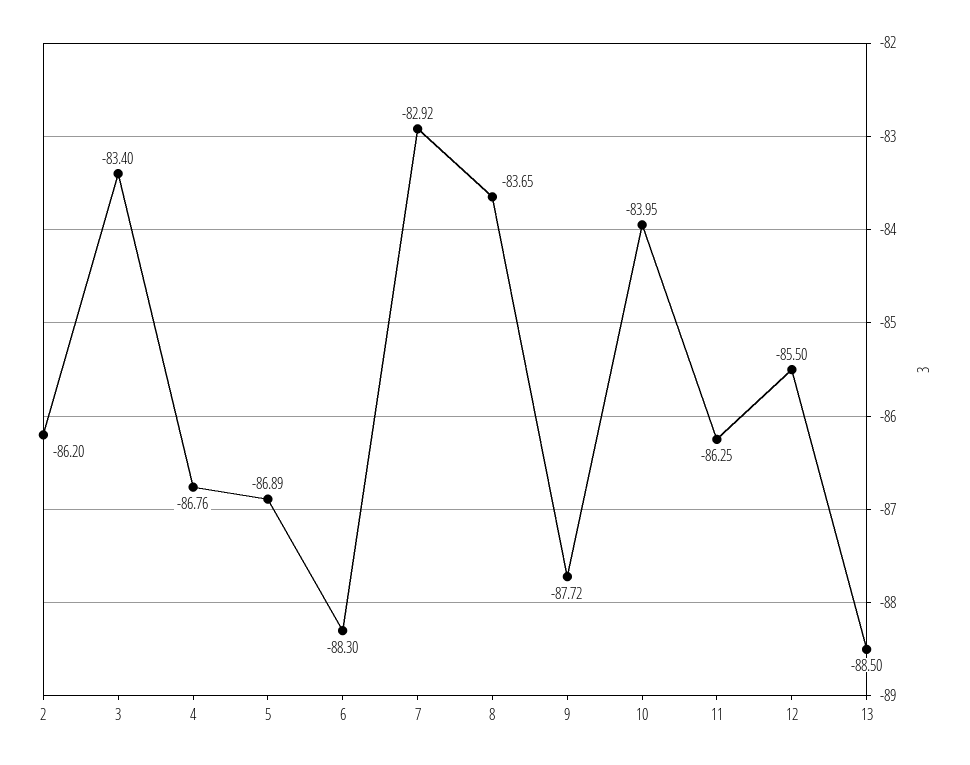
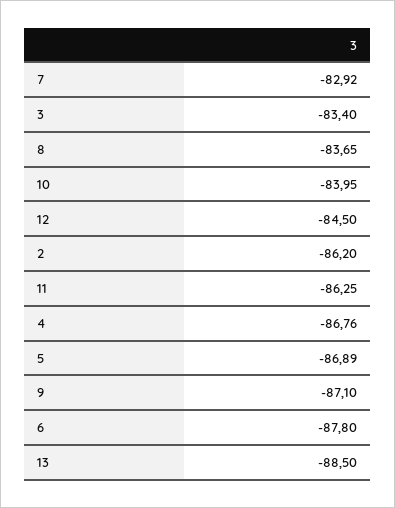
6: -88.3 -> -87.8
9: -87.72 -> -87.1
12: -85.5 -> -84.5

